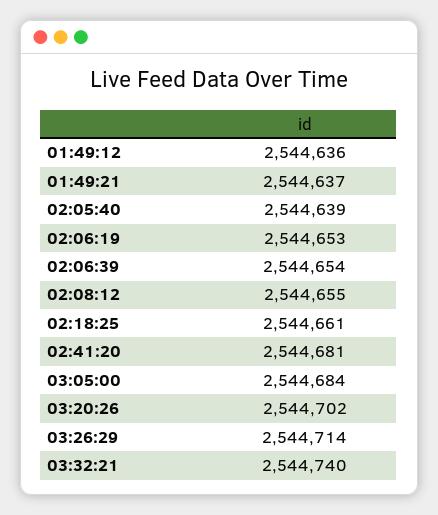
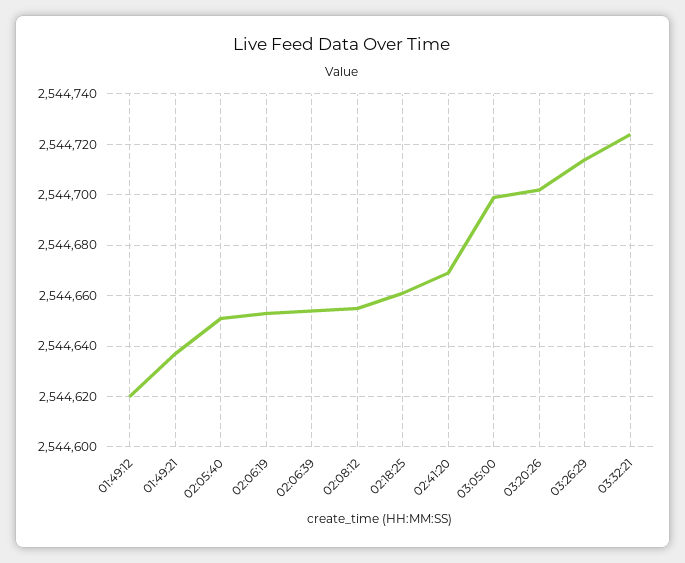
01:49:12: 2544636 -> 2544620
02:05:40: 2544639 -> 2544650
02:41:20: 2544681 -> 2544670
03:05:00: 2544684 -> 2544700
03:32:21: 2544740 -> 2544725

